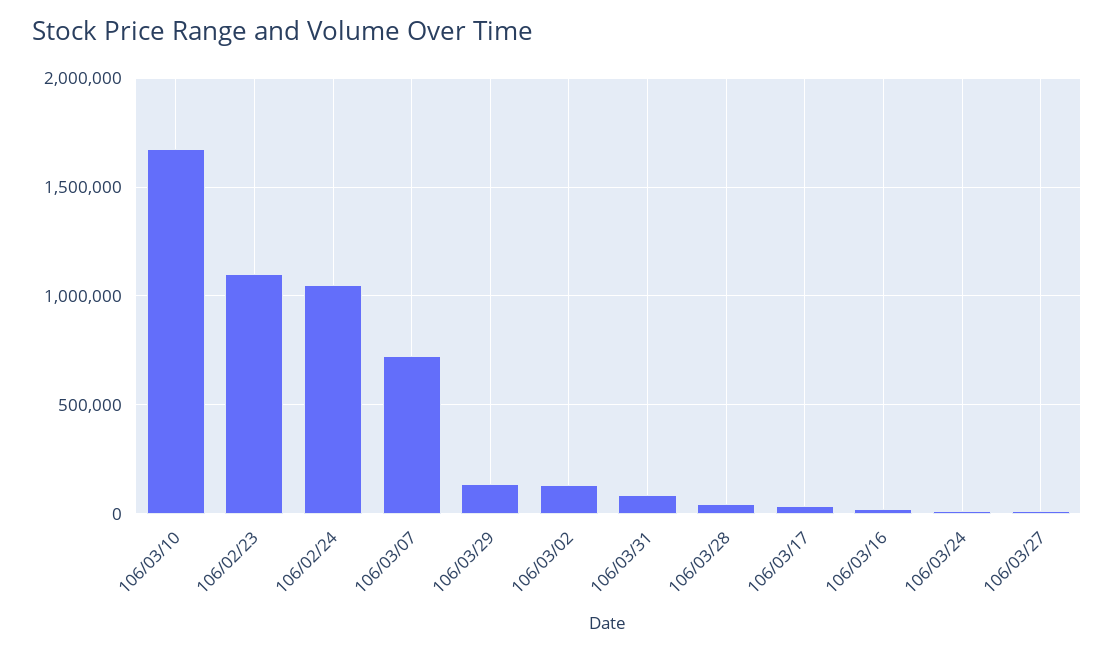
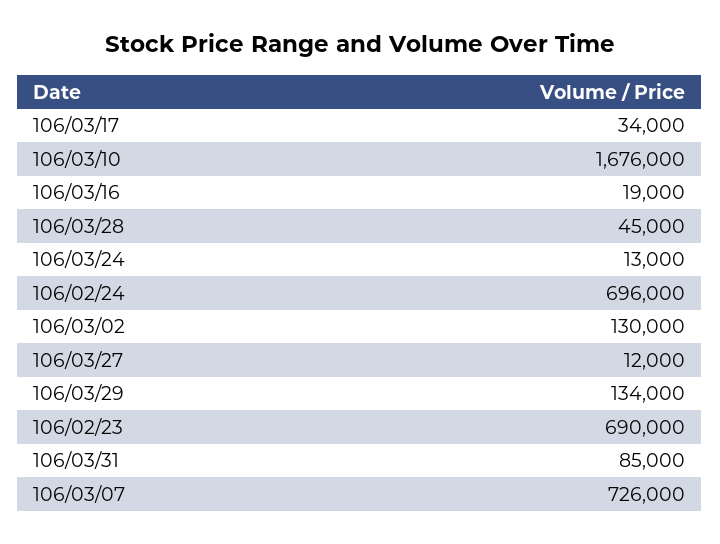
106/02/23: 1100000 -> 690000
106/02/24: 1050000 -> 696000

